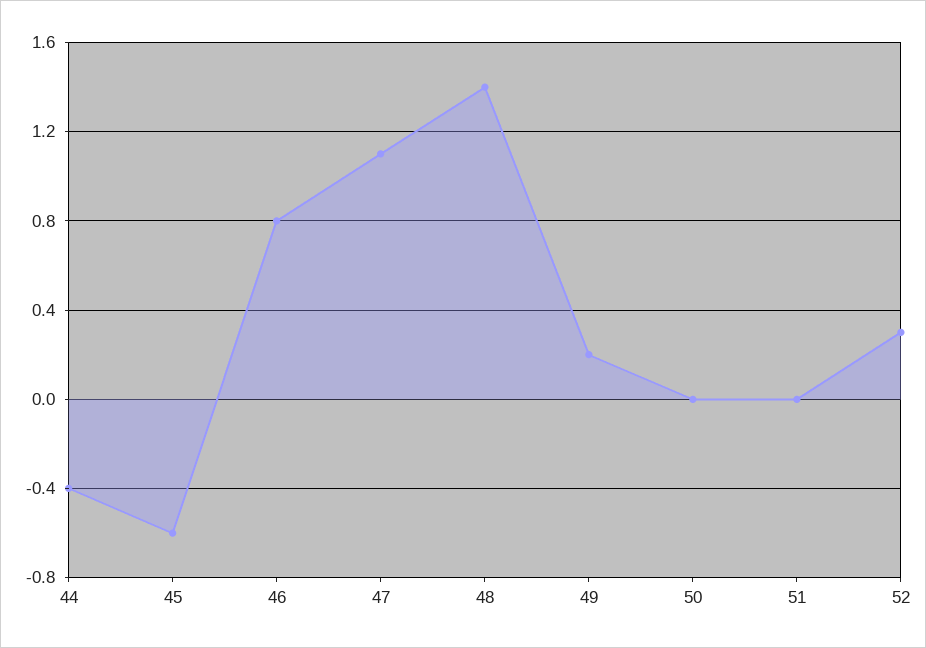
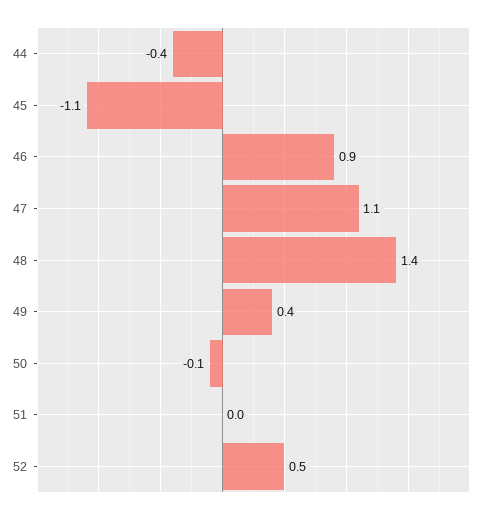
45: -0.6 -> -1.1
46: 0.8 -> 0.9
49: 0.2 -> 0.4
50: 0 -> -0.1
52: 0.3 -> 0.5

